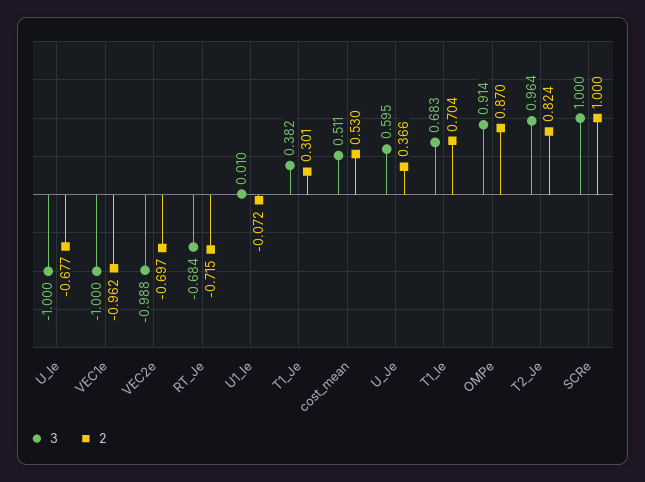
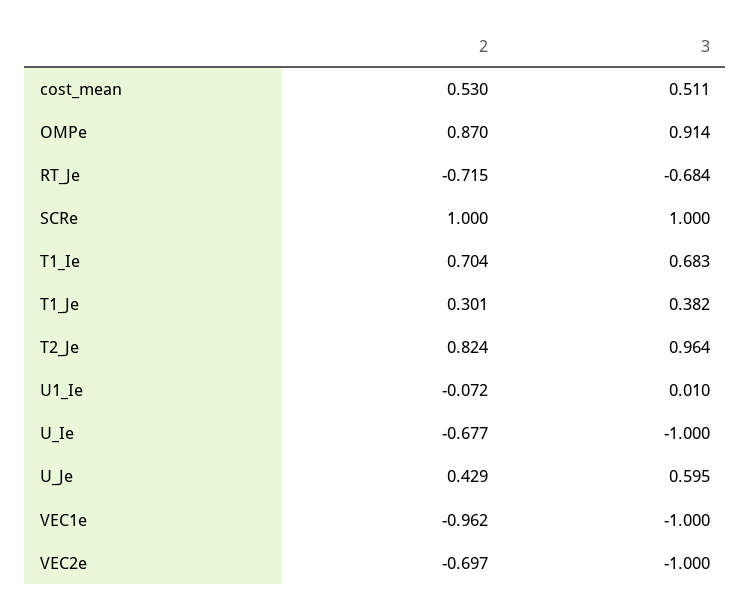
3, VEC2e: -0.988 -> -1
2, U_Je: 0.366 -> 0.429

